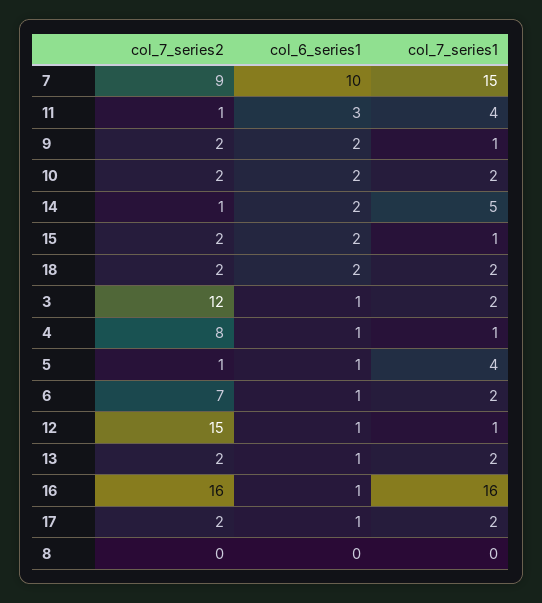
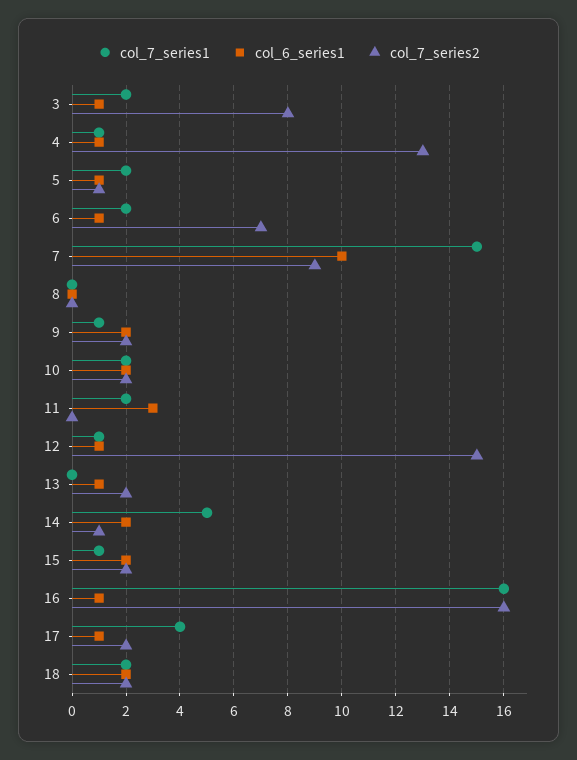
col_7_series2, 11: 1 -> 0
col_7_series1, 11: 4 -> 2
col_7_series2, 3: 12 -> 8
col_7_series2, 4: 8 -> 13
col_7_series1, 5: 4 -> 2
col_7_series1, 13: 2 -> 0
col_7_series1, 17: 2 -> 4

